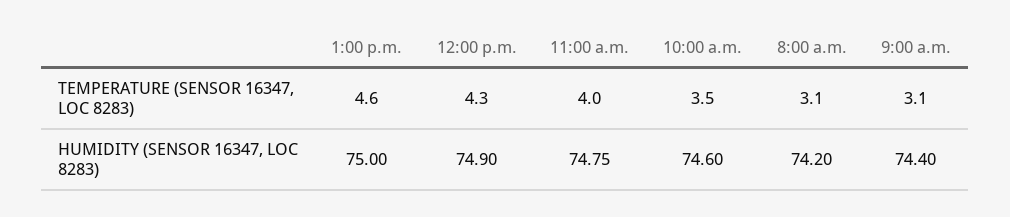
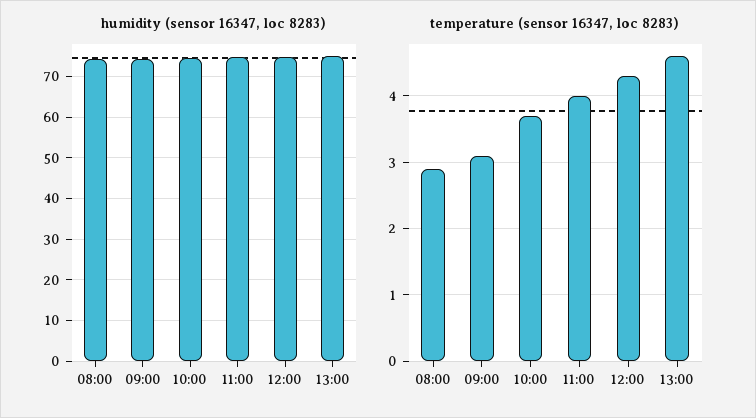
TEMPERATURE (SENSOR 16347, LOC 8283), 10:00 a.m.: 3.5 -> 3.7
TEMPERATURE (SENSOR 16347, LOC 8283), 8:00 a.m.: 3.1 -> 2.9

